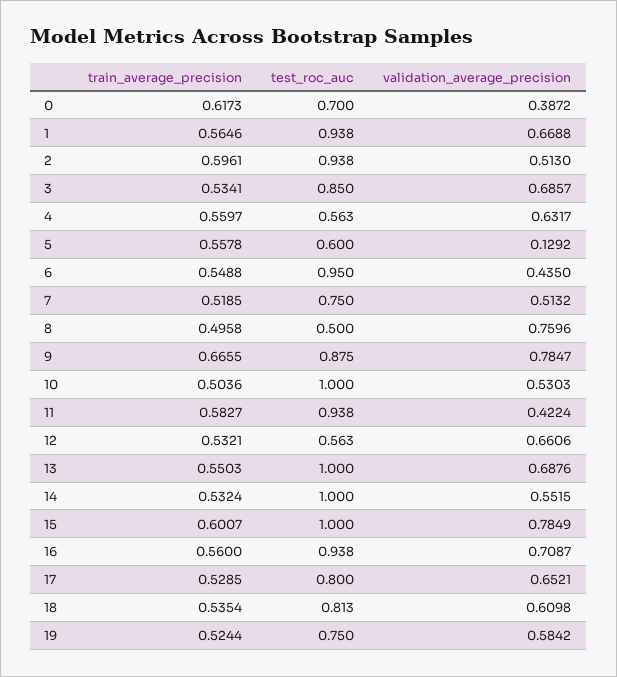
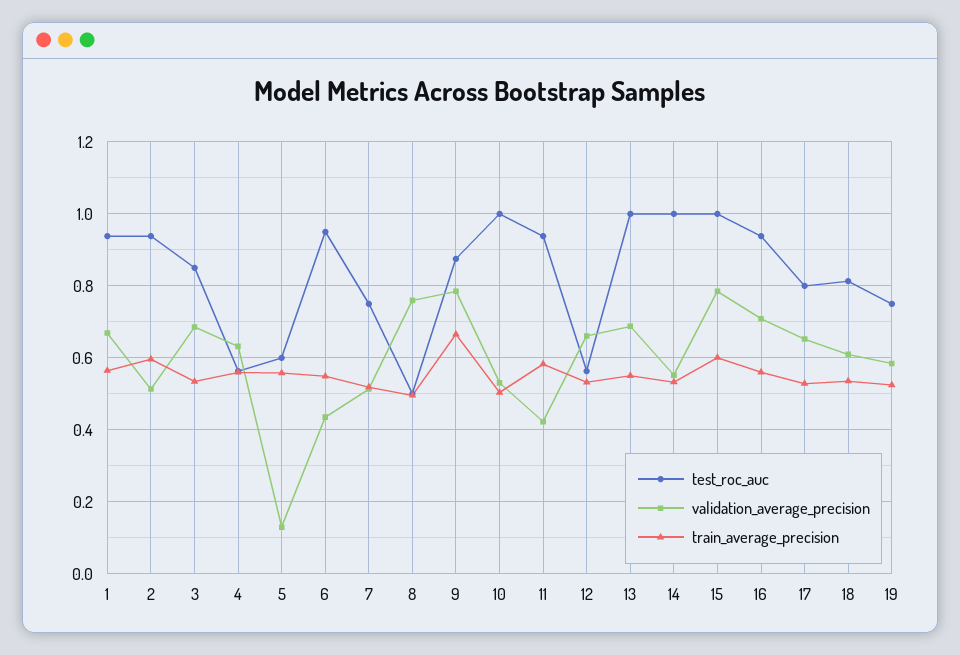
train_average_precision, 0: 0.6173 -> none
test_roc_auc, 0: 0.7 -> none
validation_average_precision, 0: 0.3872 -> none

